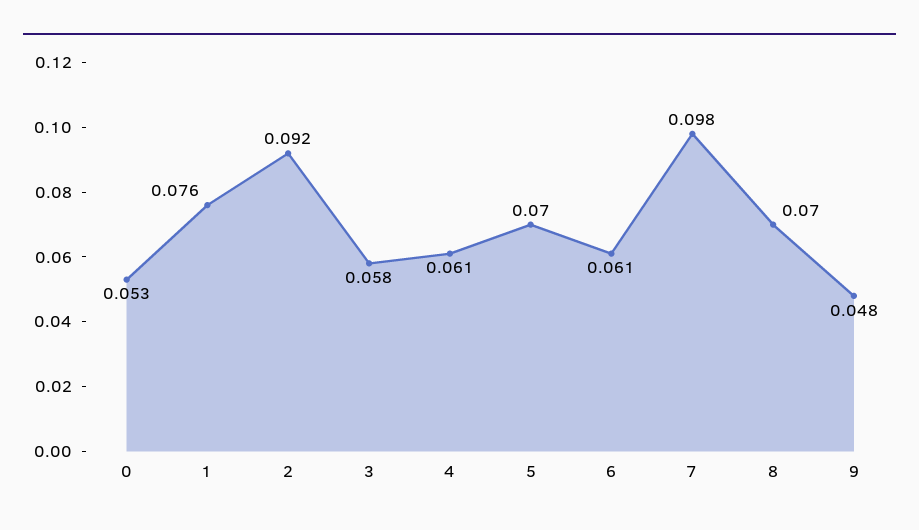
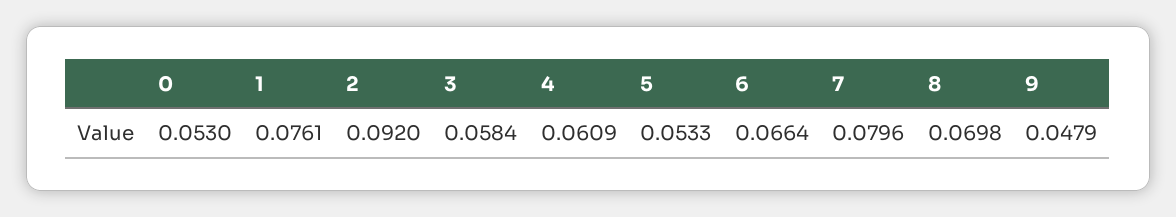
5: 0.07 -> 0.0533
6: 0.061 -> 0.0664
7: 0.098 -> 0.0796

